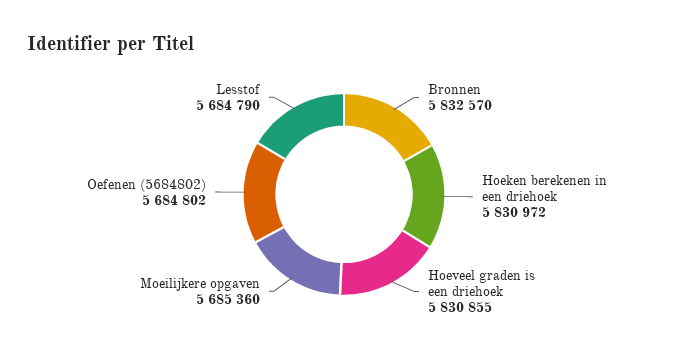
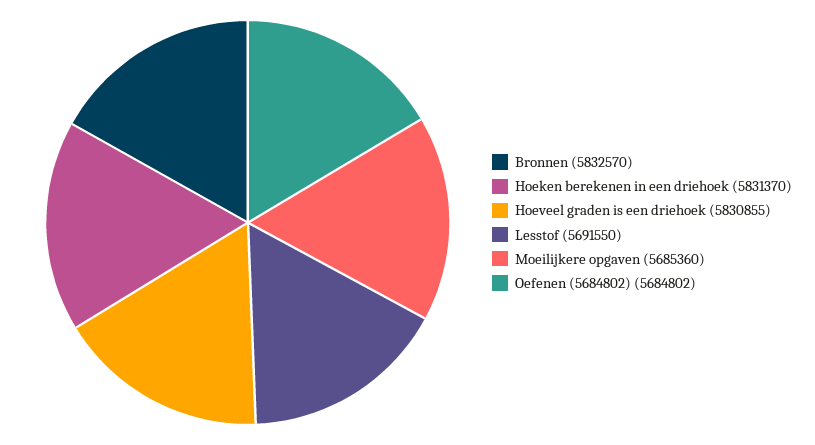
Hoeken berekenen in een driehoek: 5830972 -> 5831370
Lesstof: 5684790 -> 5691550

